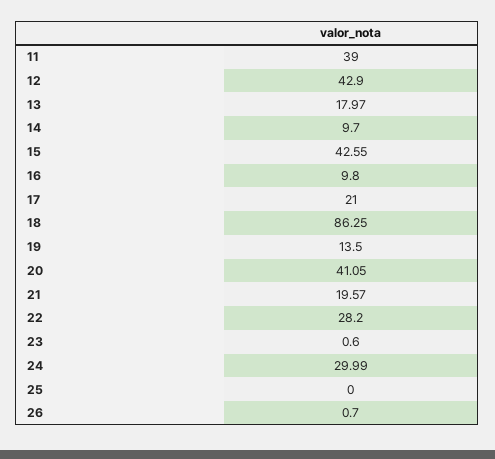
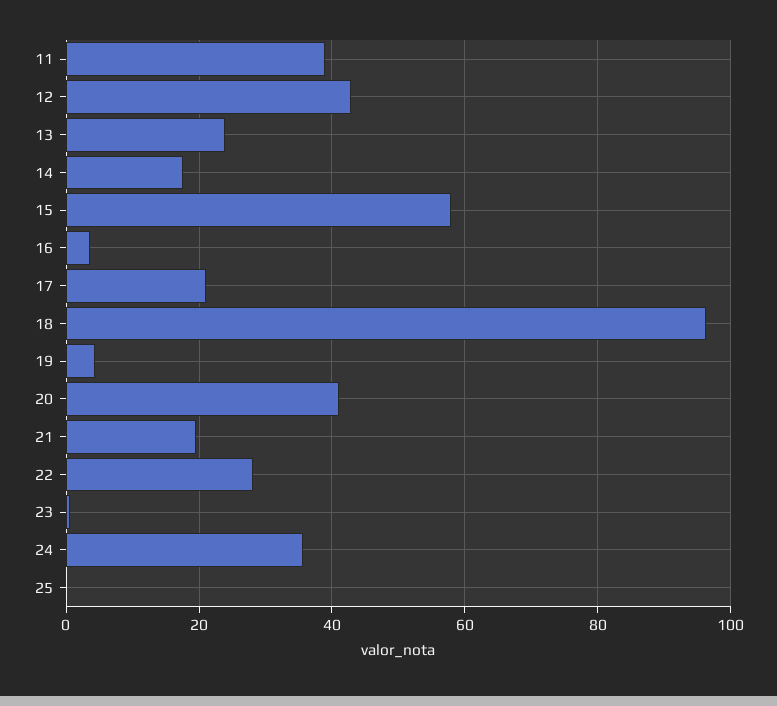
13: 17.97 -> 24
14: 9.7 -> 18
15: 42.55 -> 58
16: 9.8 -> 4
18: 86.25 -> 96
19: 13.5 -> 4
24: 29.99 -> 36
26: 0.7 -> none

